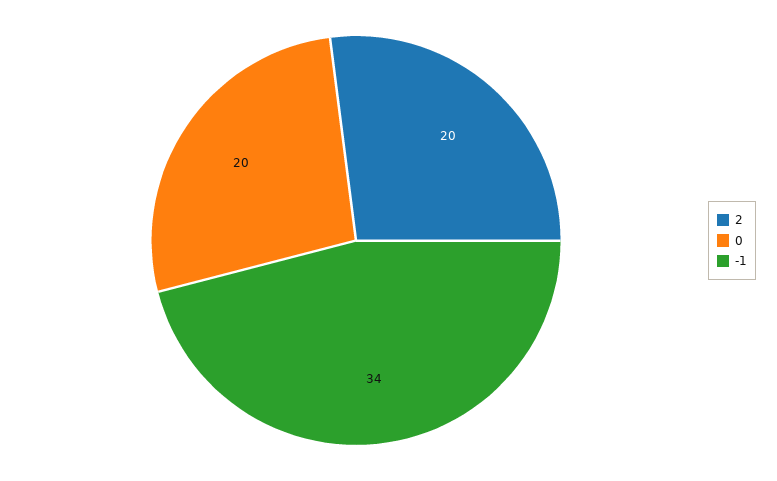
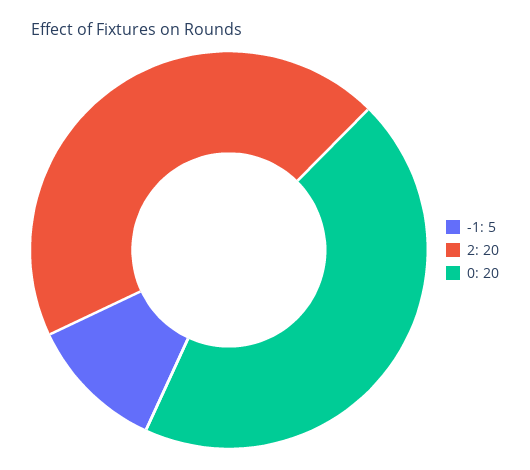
-1: 34 -> 5

